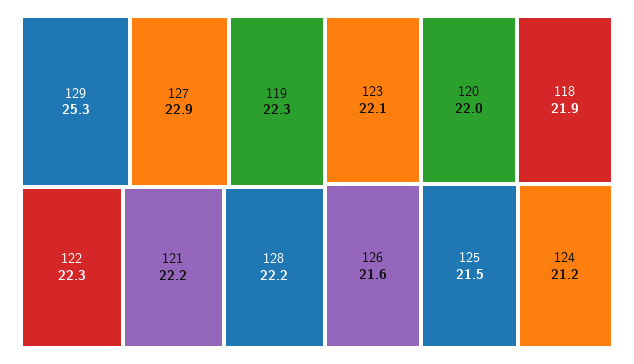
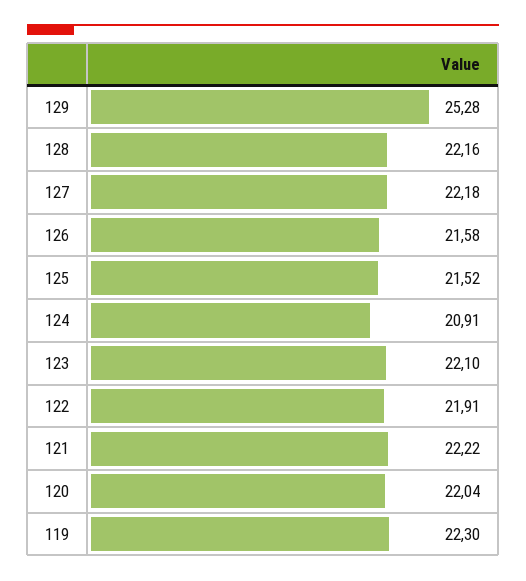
127: 22.9 -> 22.18
122: 22.3 -> 21.91
118: 21.9 -> none
124: 21.2 -> 20.91

